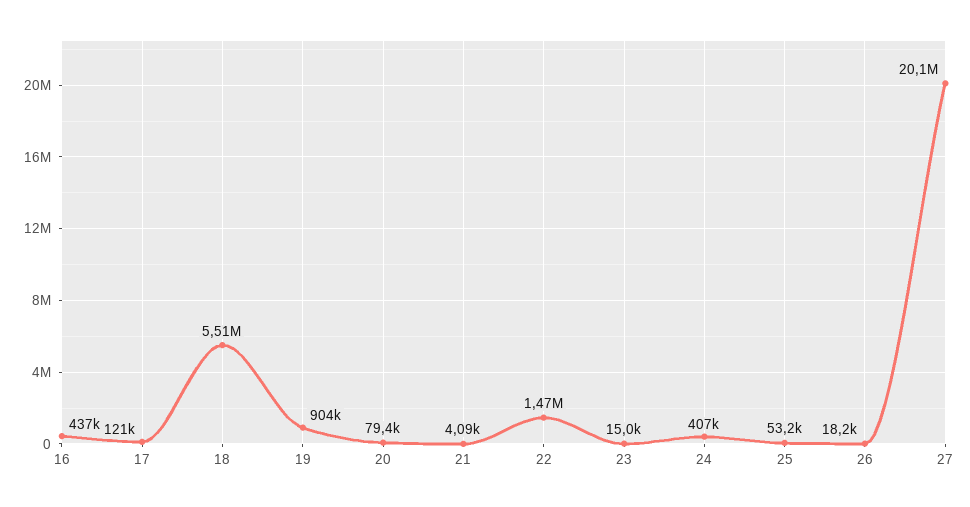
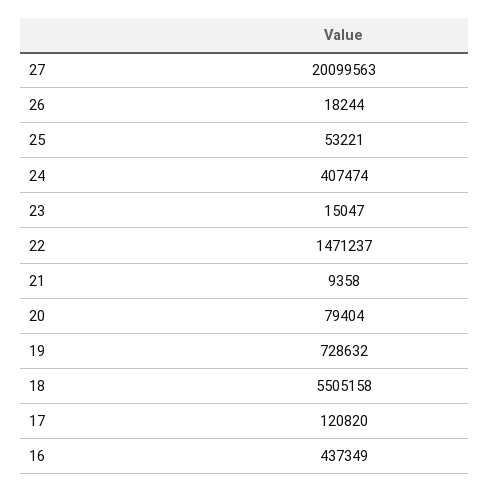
19: 904000 -> 728632
21: 4090 -> 9358

